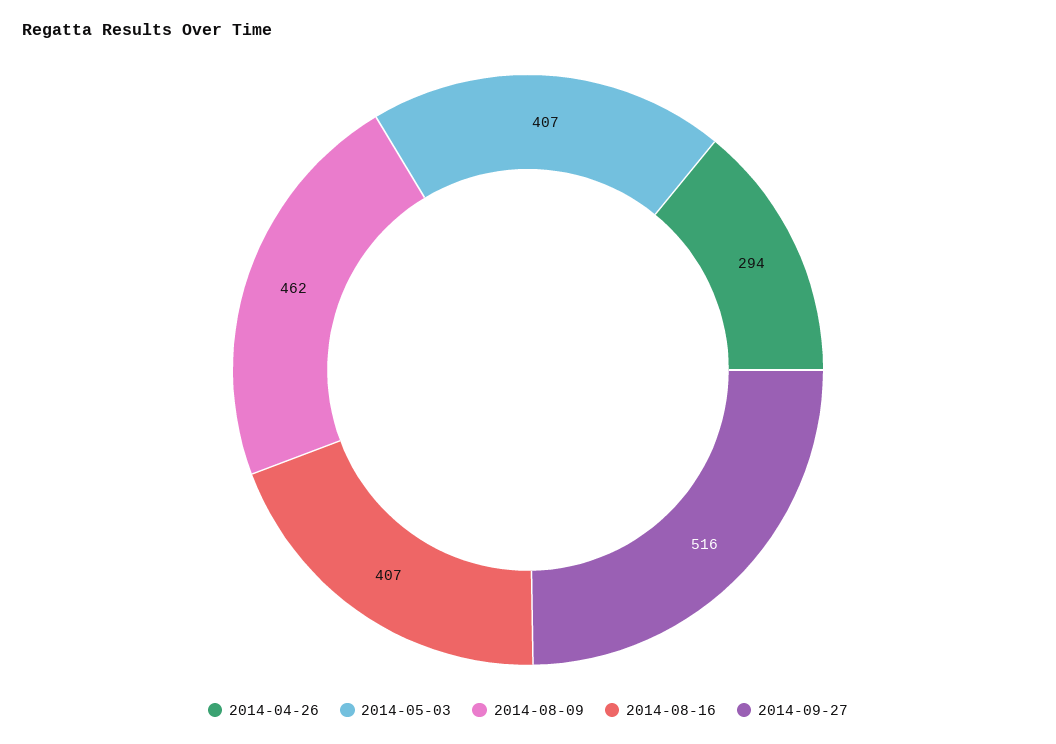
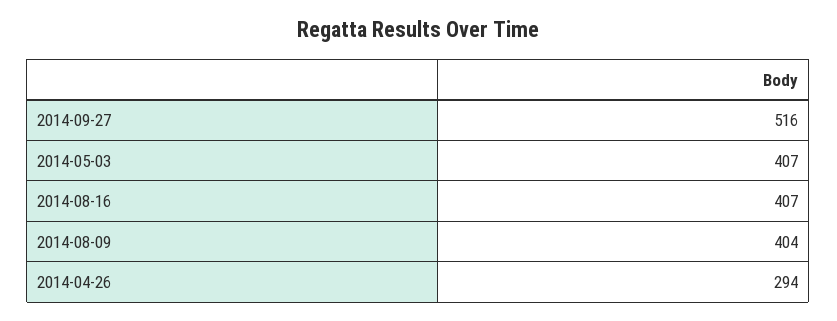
2014-08-09: 462 -> 404

